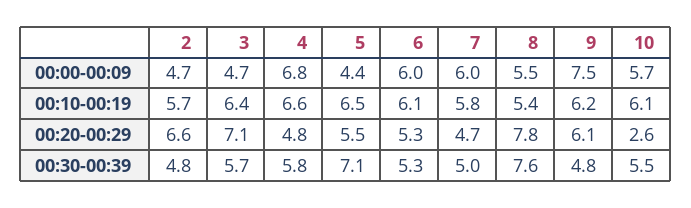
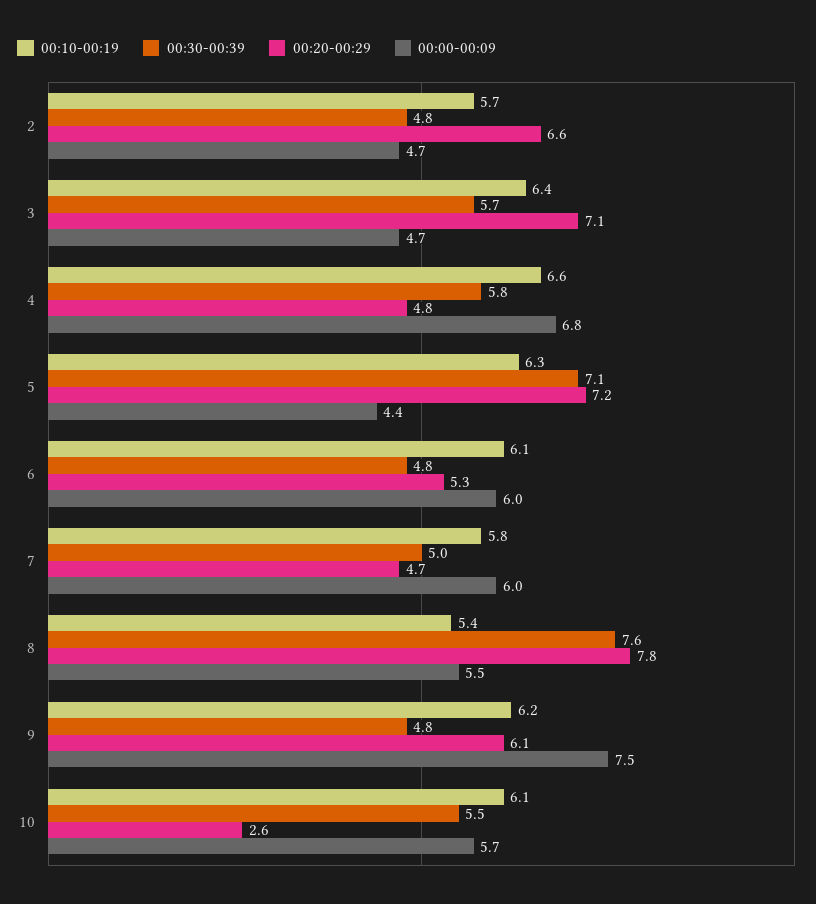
00:10-00:19, 5: 6.5 -> 6.3
00:20-00:29, 5: 5.5 -> 7.2
00:30-00:39, 6: 5.3 -> 4.8

